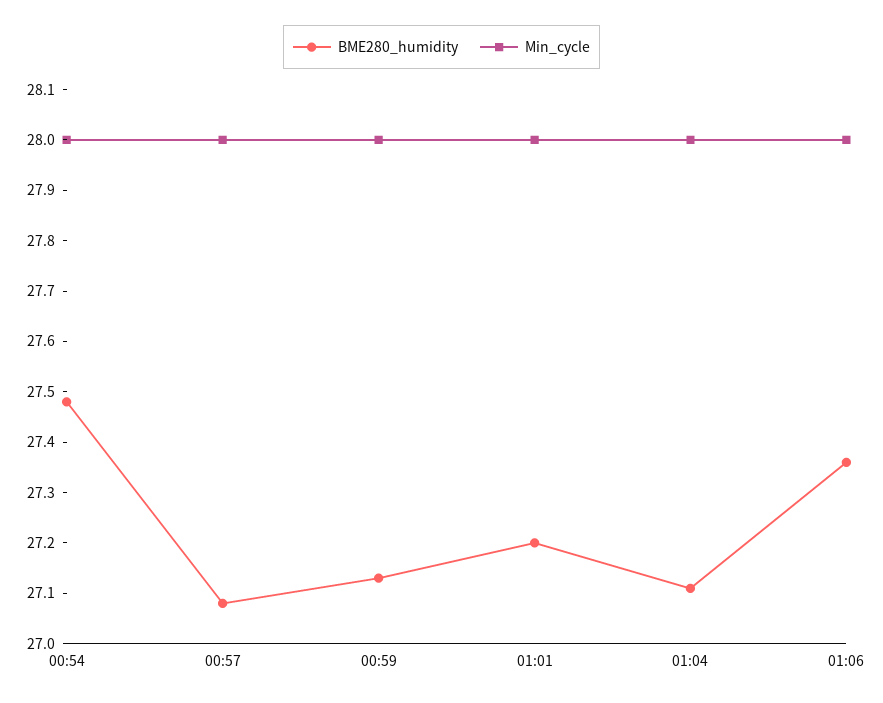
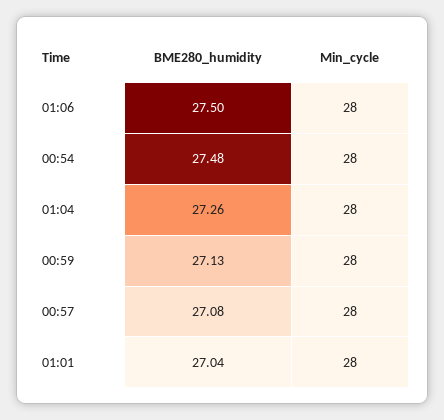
BME280_humidity, 01:01: 27.2 -> 27.04
BME280_humidity, 01:04: 27.1 -> 27.26
BME280_humidity, 01:06: 27.35 -> 27.5

